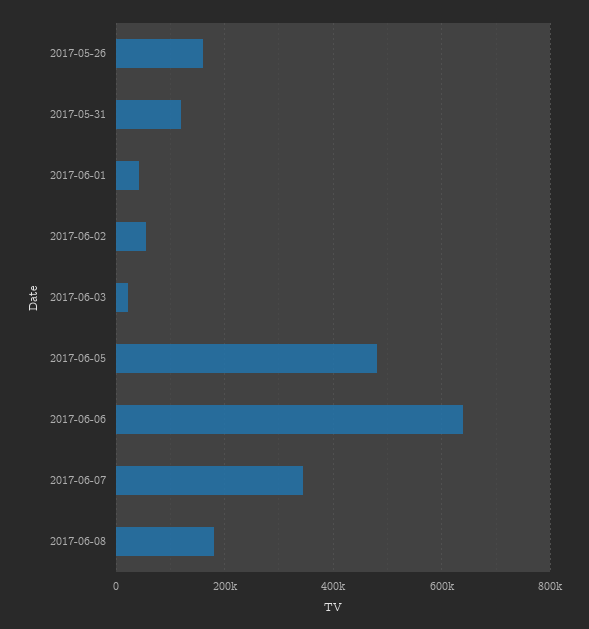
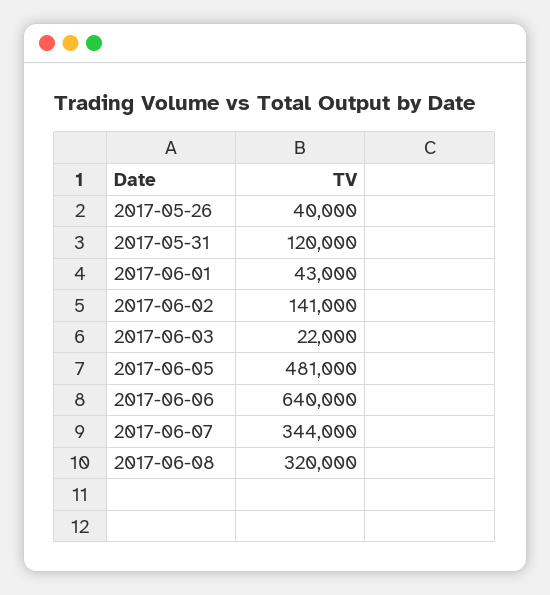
2017-05-26: 160000 -> 40000
2017-06-02: 60000 -> 141000
2017-06-08: 180000 -> 320000

